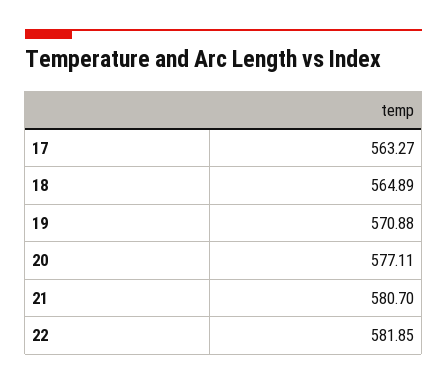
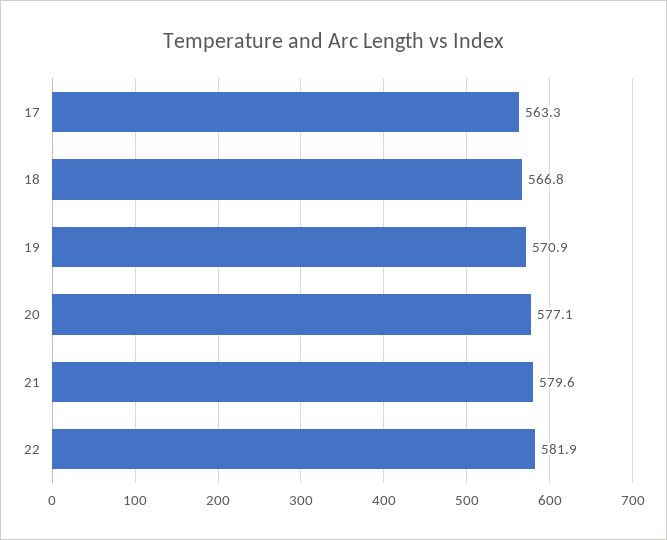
18: 564.89 -> 566.8
21: 580.7 -> 579.6

